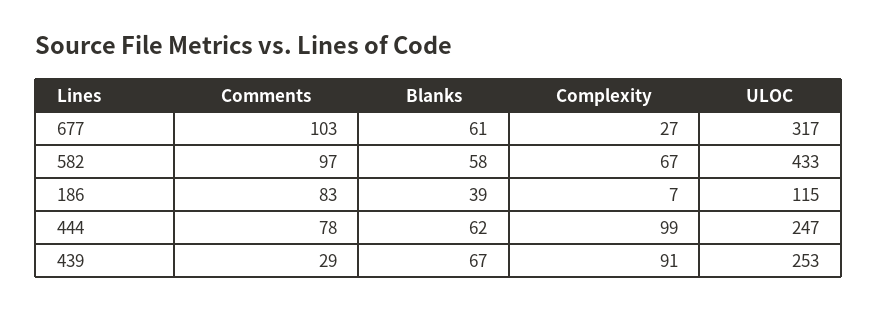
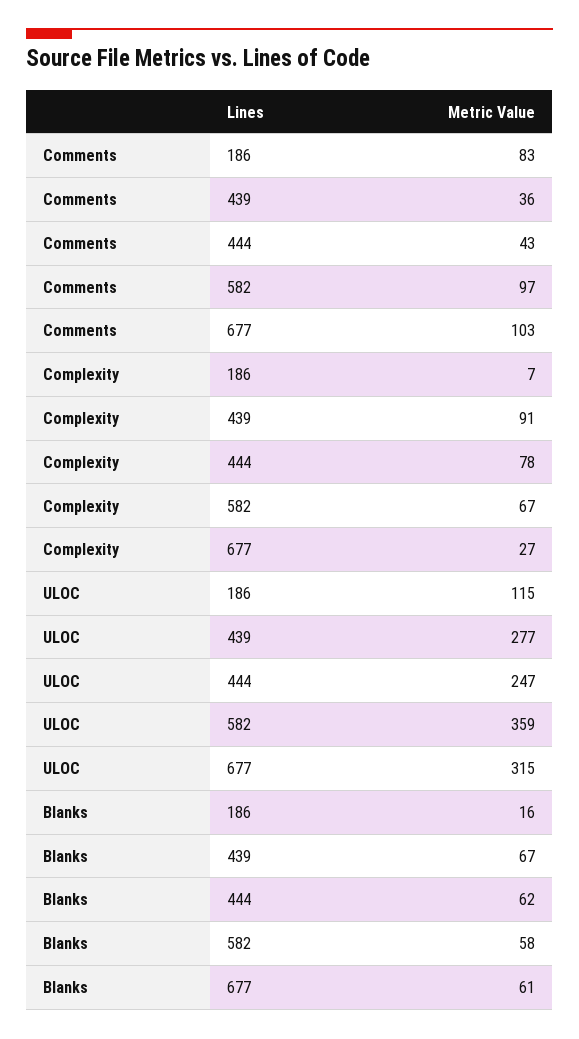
ULOC, 677: 317 -> 315
ULOC, 582: 433 -> 359
Blanks, 186: 39 -> 16
Comments, 444: 78 -> 43
Complexity, 444: 99 -> 78
Comments, 439: 29 -> 36
ULOC, 439: 253 -> 277

